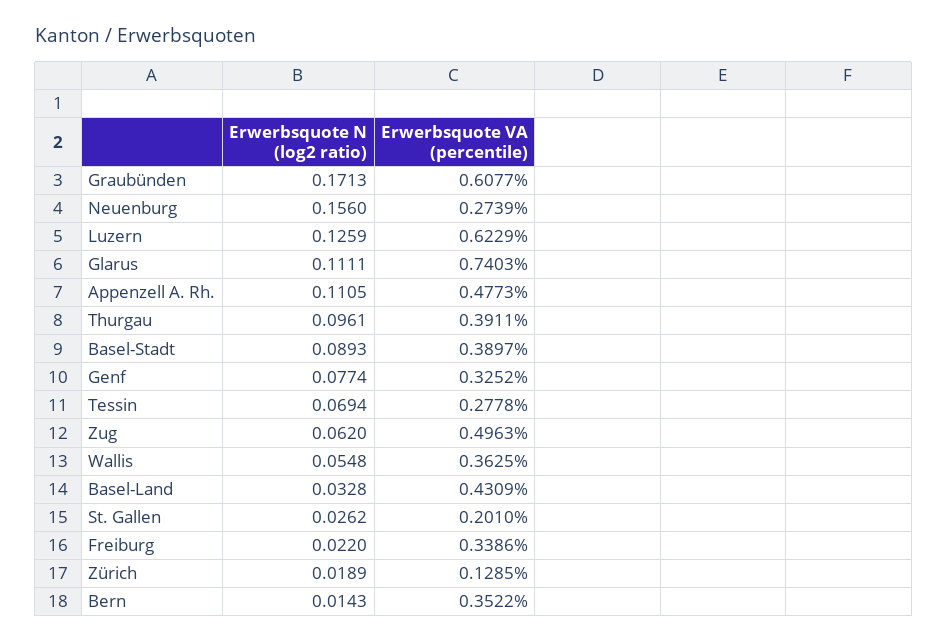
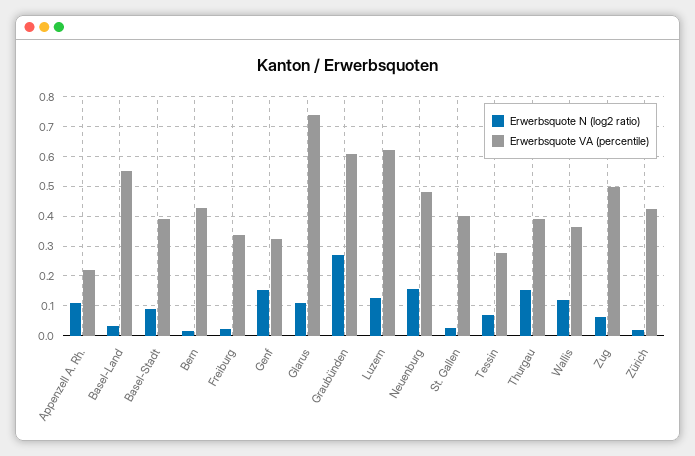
Erwerbsquote N (log2 ratio), Graubünden: 0.1713 -> 0.275
Erwerbsquote VA (percentile), Neuenburg: 0.2739 -> 0.475
Erwerbsquote VA (percentile), Appenzell A. Rh.: 0.4773 -> 0.225
Erwerbsquote N (log2 ratio), Thurgau: 0.0961 -> 0.15
Erwerbsquote N (log2 ratio), Genf: 0.0774 -> 0.15
Erwerbsquote N (log2 ratio), Wallis: 0.0548 -> 0.125
Erwerbsquote VA (percentile), Basel-Land: 0.4309 -> 0.55
Erwerbsquote VA (percentile), St. Gallen: 0.201 -> 0.4
Erwerbsquote VA (percentile), Zürich: 0.1285 -> 0.425
Erwerbsquote VA (percentile), Bern: 0.3522 -> 0.425

